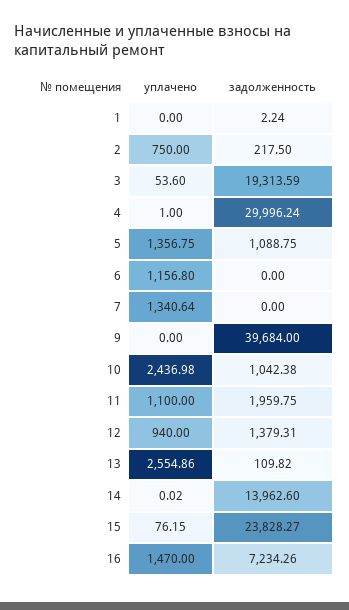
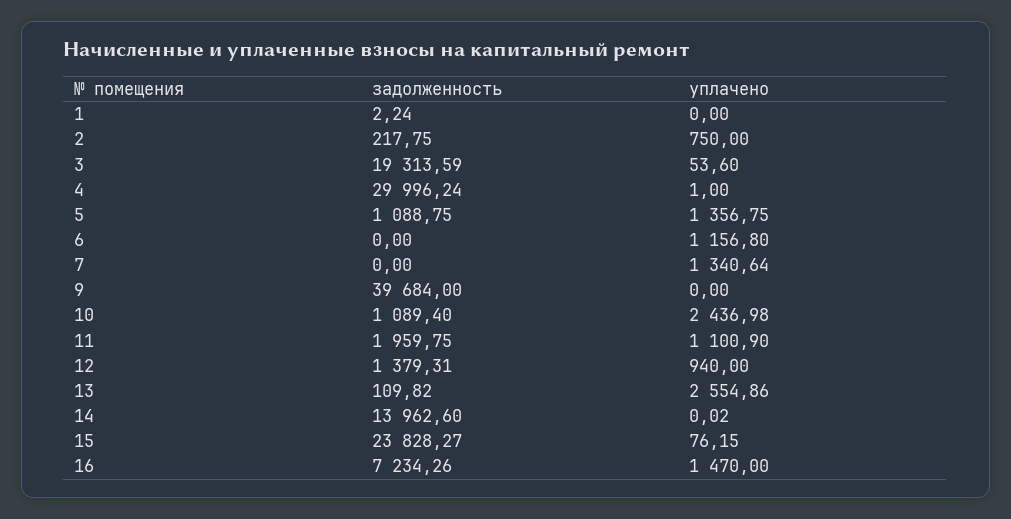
задолженность, 2: 217.5 -> 217.75
задолженность, 10: 1042.38 -> 1089.4
уплачено, 11: 1100 -> 1100.9

